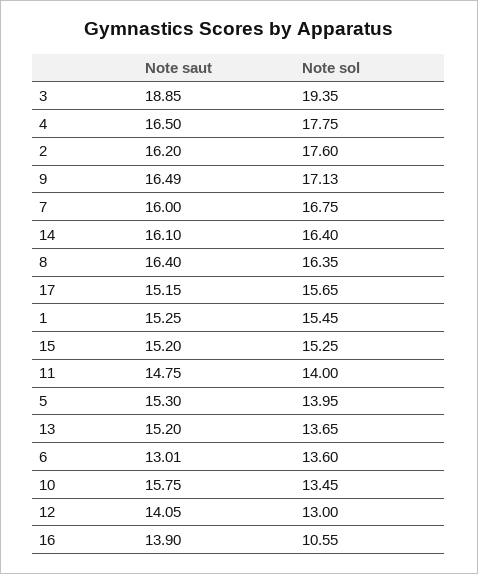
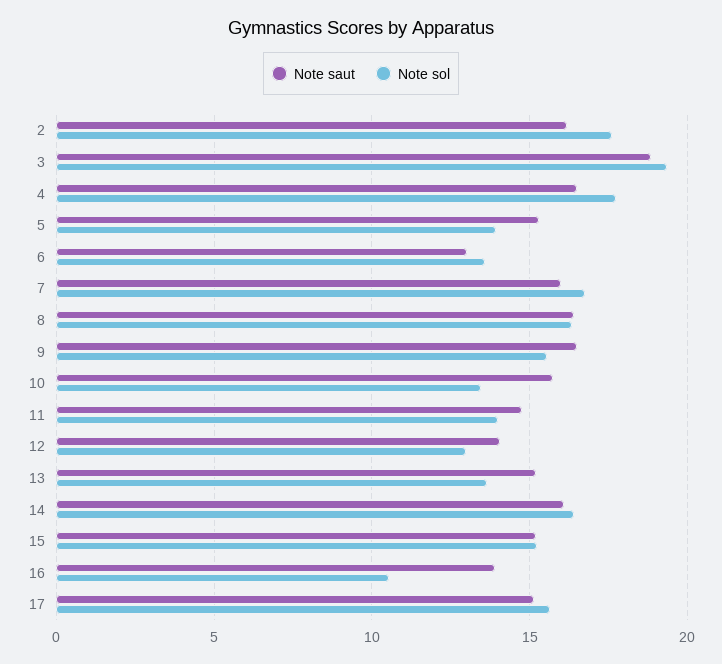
Note sol, 9: 17.13 -> 15.5
Note saut, 1: 15.25 -> none
Note sol, 1: 15.45 -> none

